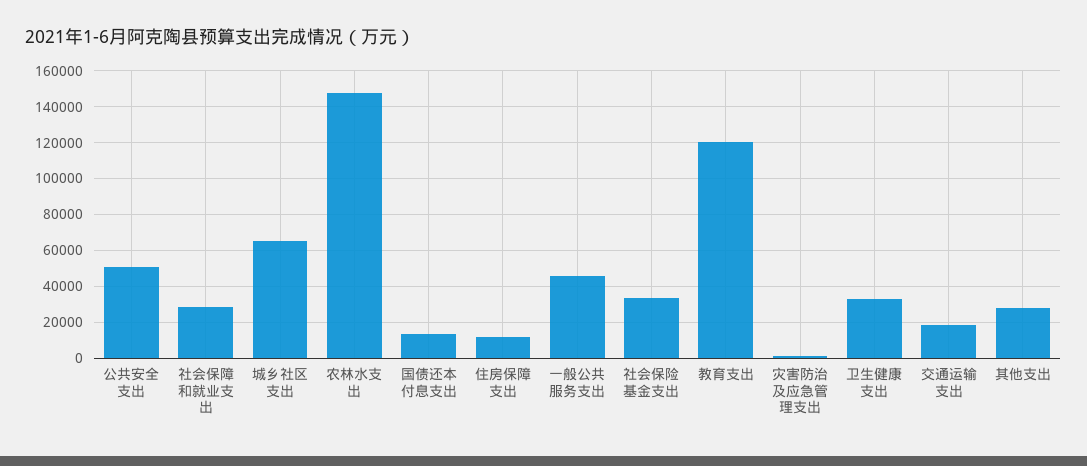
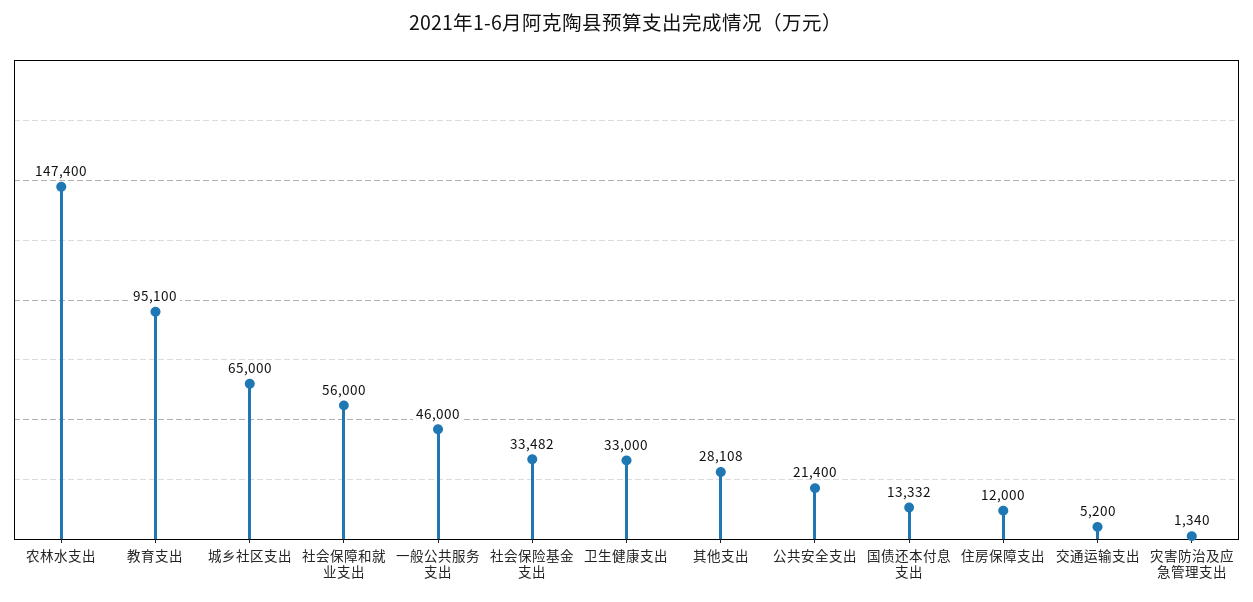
公共安全支出: 50000 -> 21400
社会保障和就业支出: 30000 -> 56000
教育支出: 120000 -> 95100
交通运输支出: 20000 -> 5200

